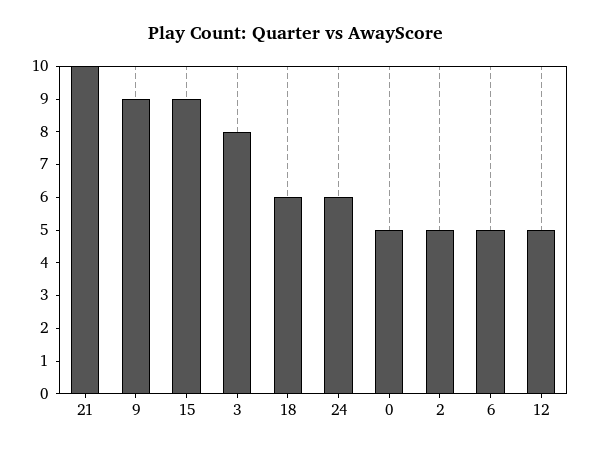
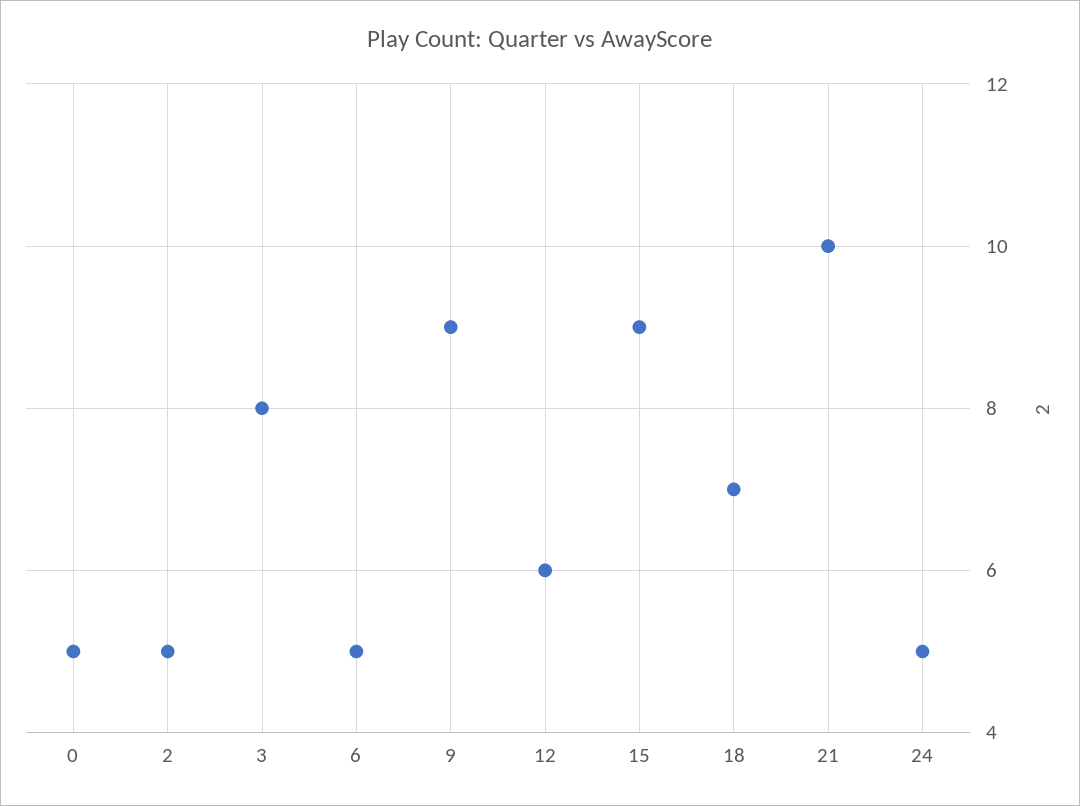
18: 6 -> 7
24: 6 -> 5
12: 5 -> 6

